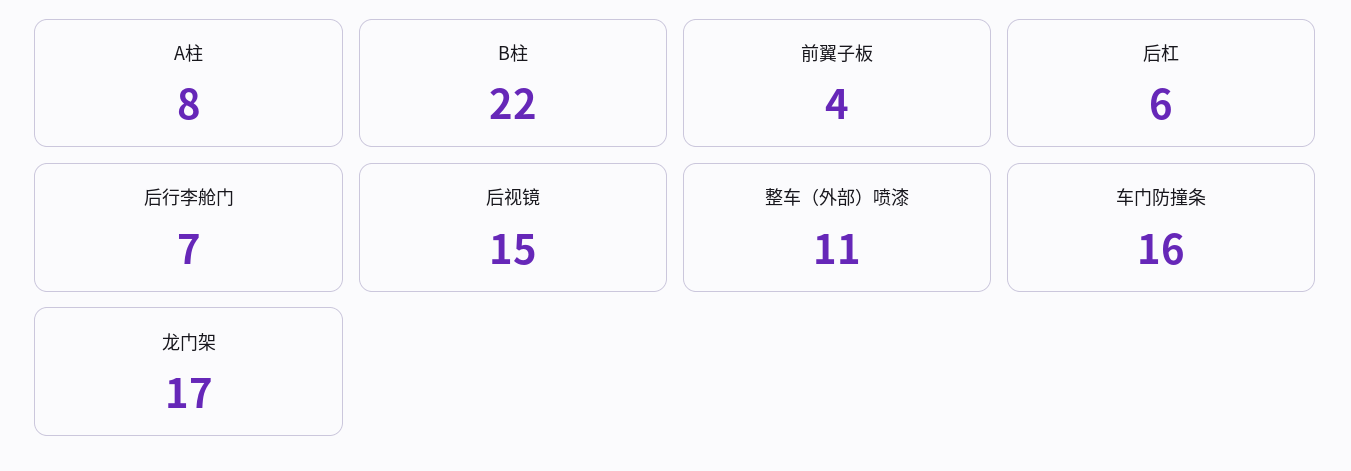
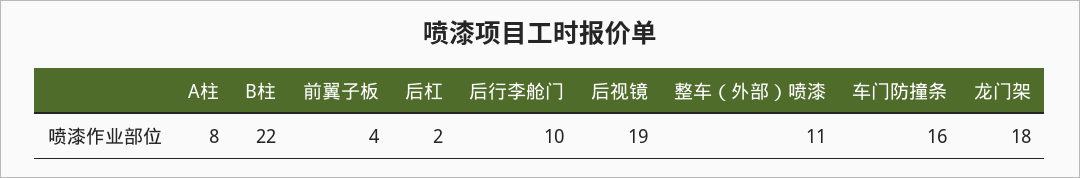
后杠: 6 -> 2
后行李舱门: 7 -> 10
后视镜: 15 -> 19
龙门架: 17 -> 18

